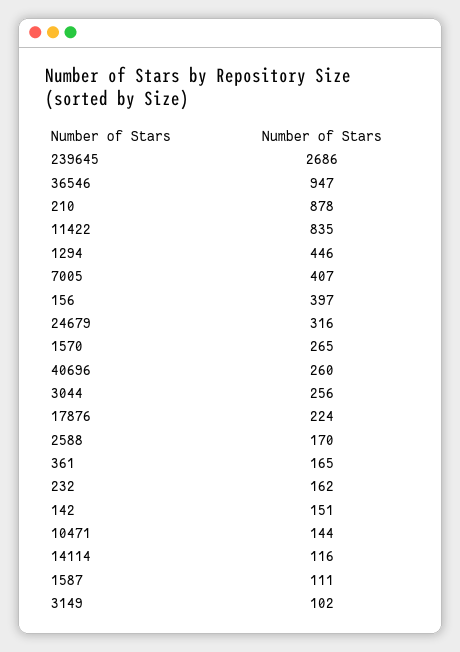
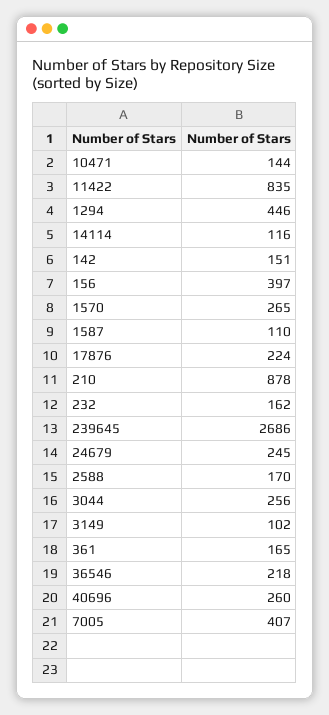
36546: 947 -> 218
24679: 316 -> 245
1587: 111 -> 110

